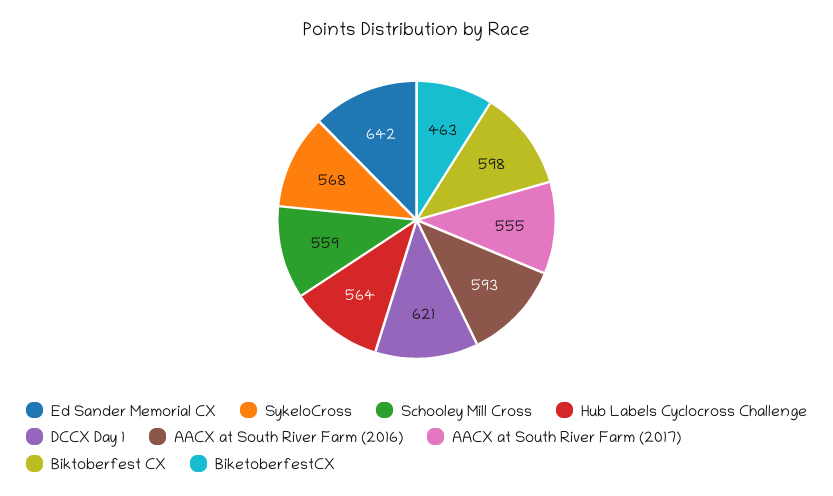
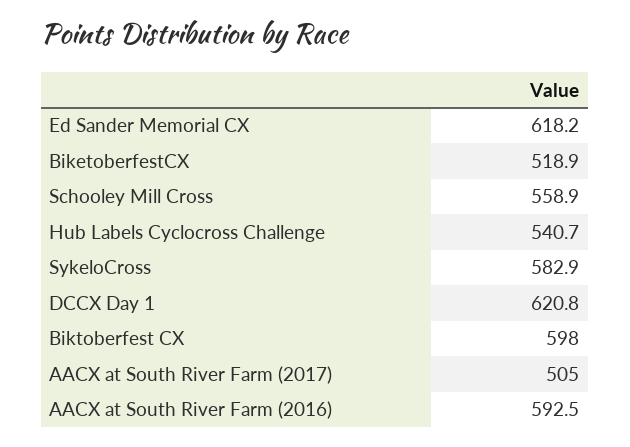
Ed Sander Memorial CX: 642 -> 618.2
SykeloCross: 568 -> 582.9
Hub Labels Cyclocross Challenge: 564 -> 540.7
AACX at South River Farm (2017): 555 -> 505
BiketoberfestCX: 463 -> 518.9

